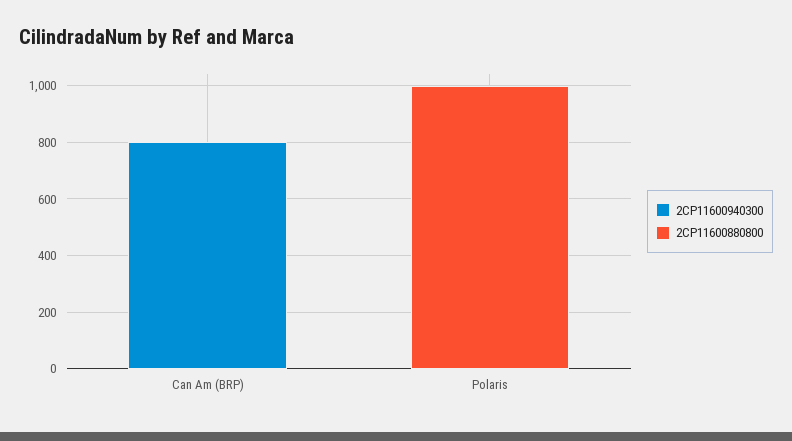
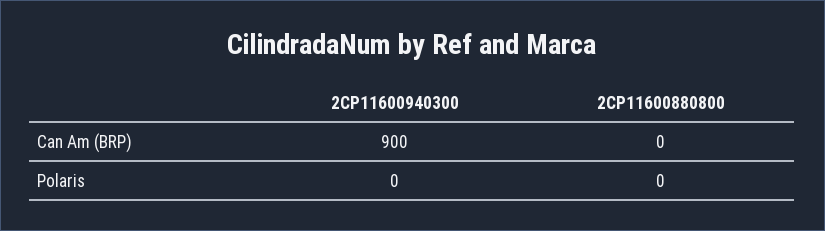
2CP11600940300, Can Am (BRP): 800 -> 900
2CP11600880800, Polaris: 1000 -> 0

